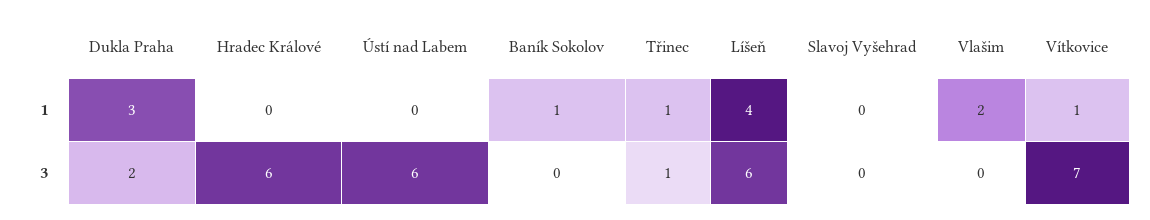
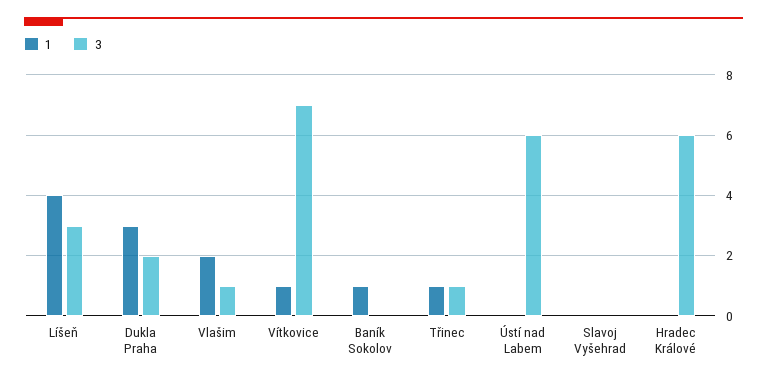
3, Líšeň: 6 -> 3
3, Vlašim: 0 -> 1

